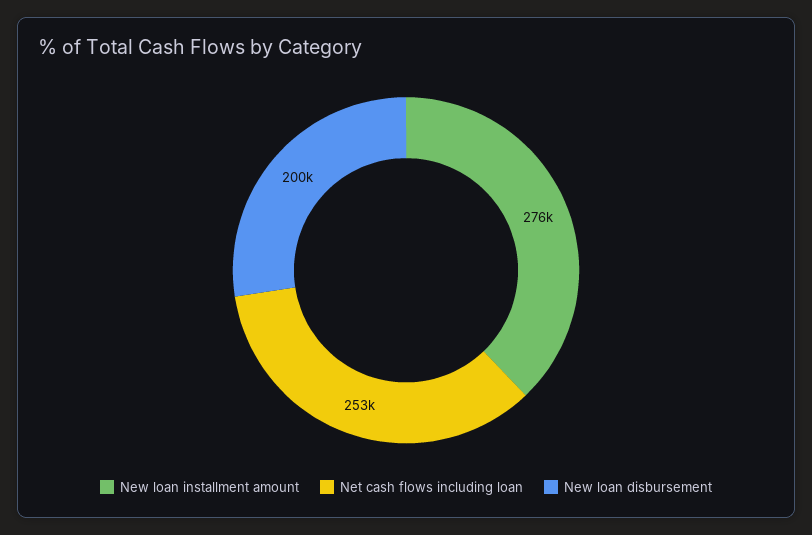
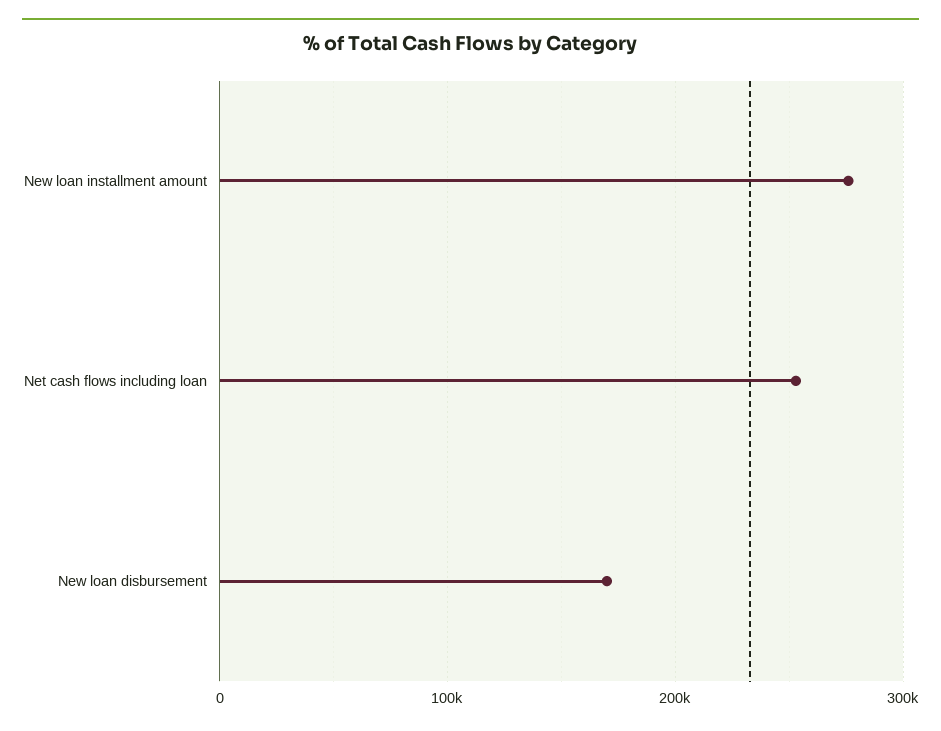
New loan disbursement: 200000 -> 170000

